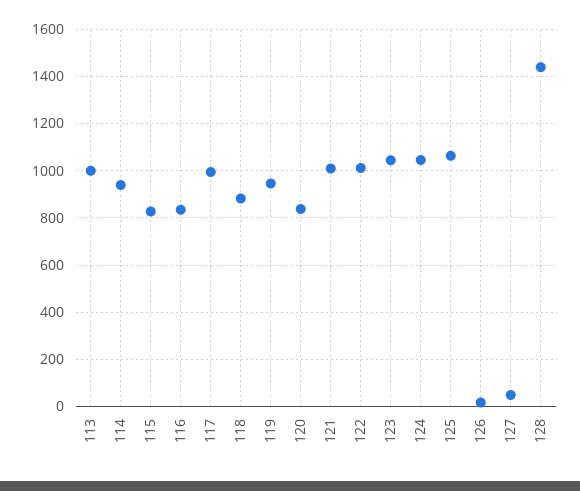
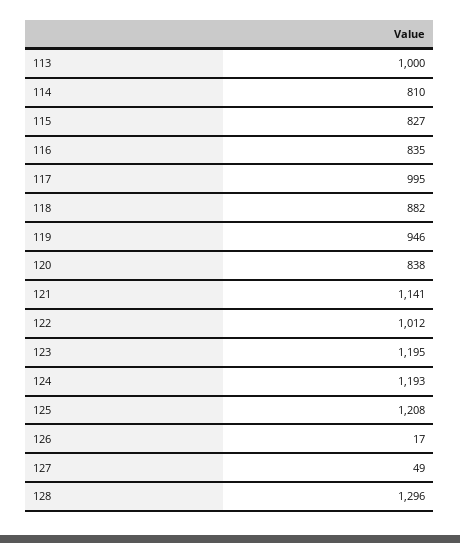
114: 950 -> 810
121: 1000 -> 1141
123: 1050 -> 1195
124: 1050 -> 1193
125: 1050 -> 1208
128: 1450 -> 1296

